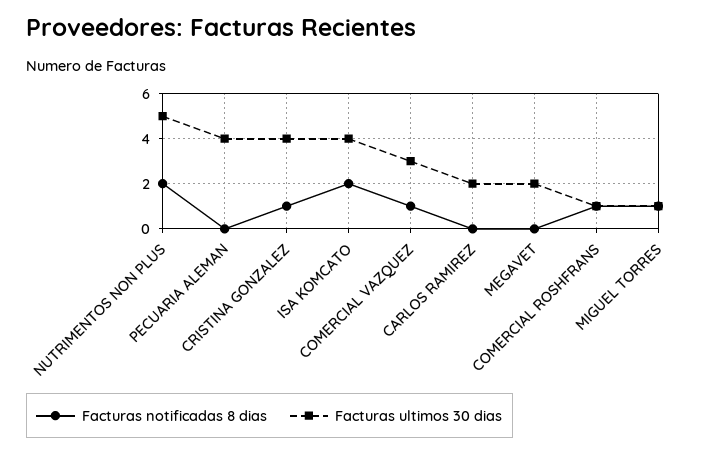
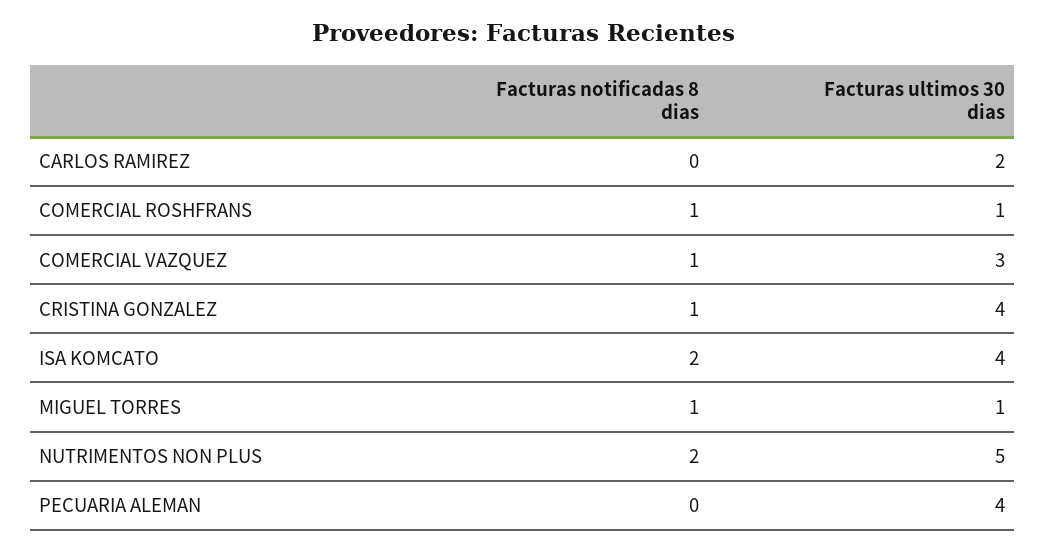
Facturas notificadas 8 dias, MEGAVET: 0 -> none
Facturas ultimos 30 dias, MEGAVET: 2 -> none

